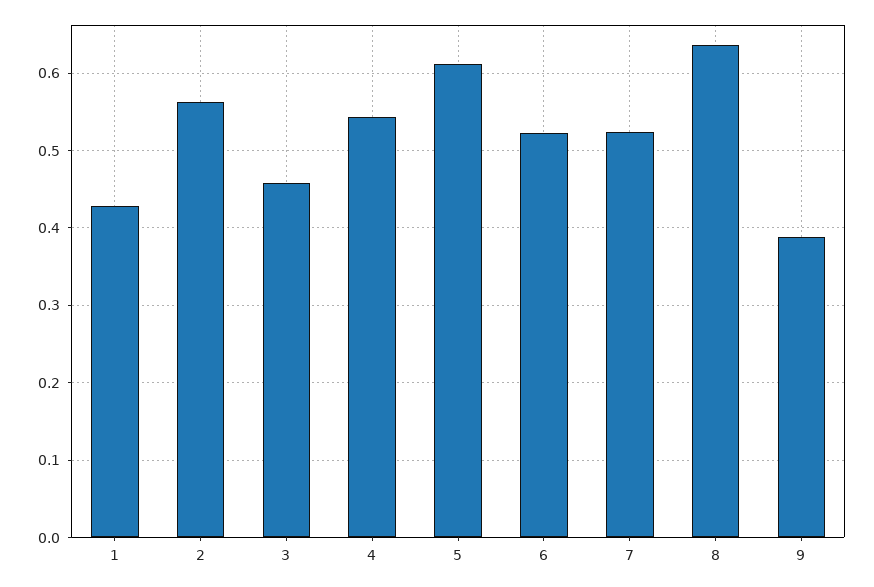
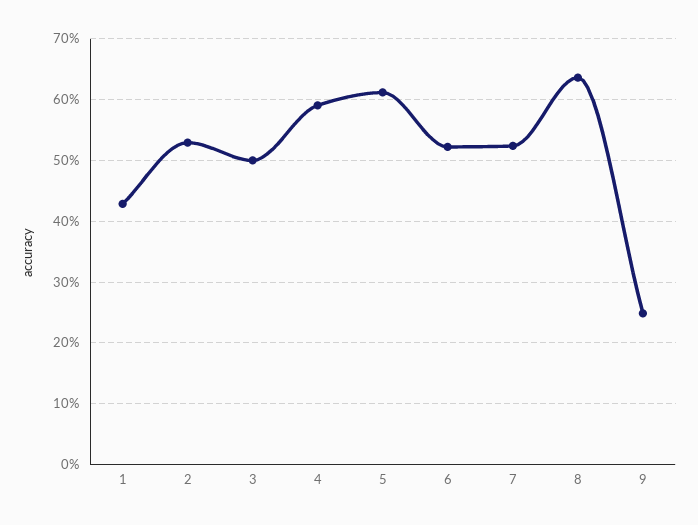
2: 0.56 -> 0.53
3: 0.46 -> 0.5
4: 0.54 -> 0.59
9: 0.39 -> 0.25

